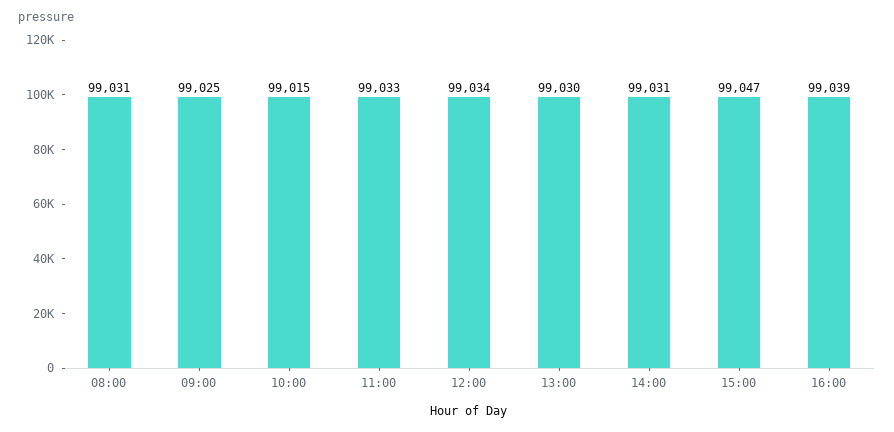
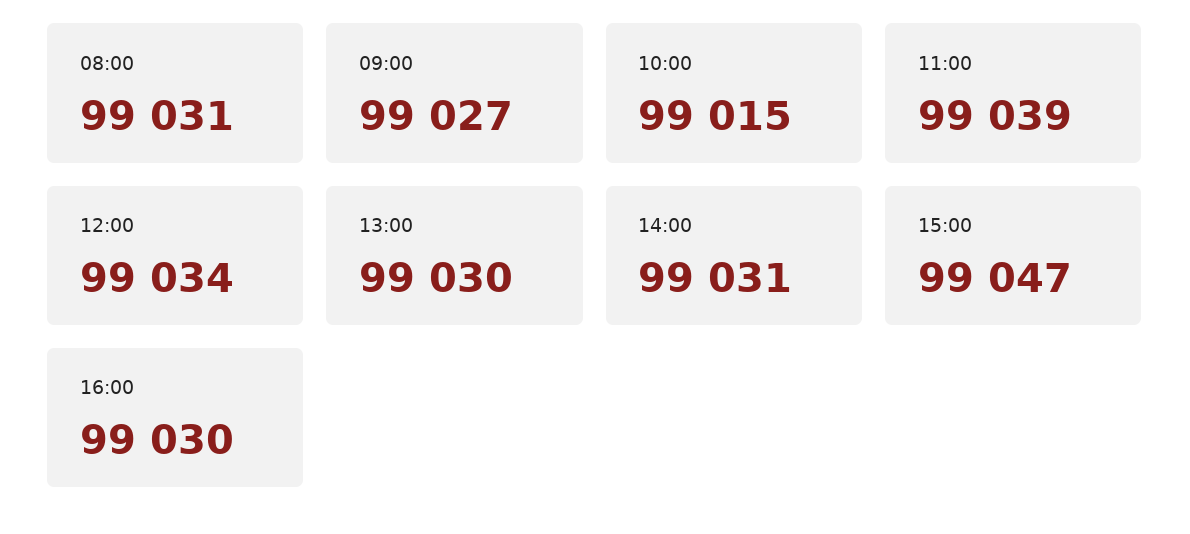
09:00: 99025 -> 99027
11:00: 99033 -> 99039
16:00: 99039 -> 99030

